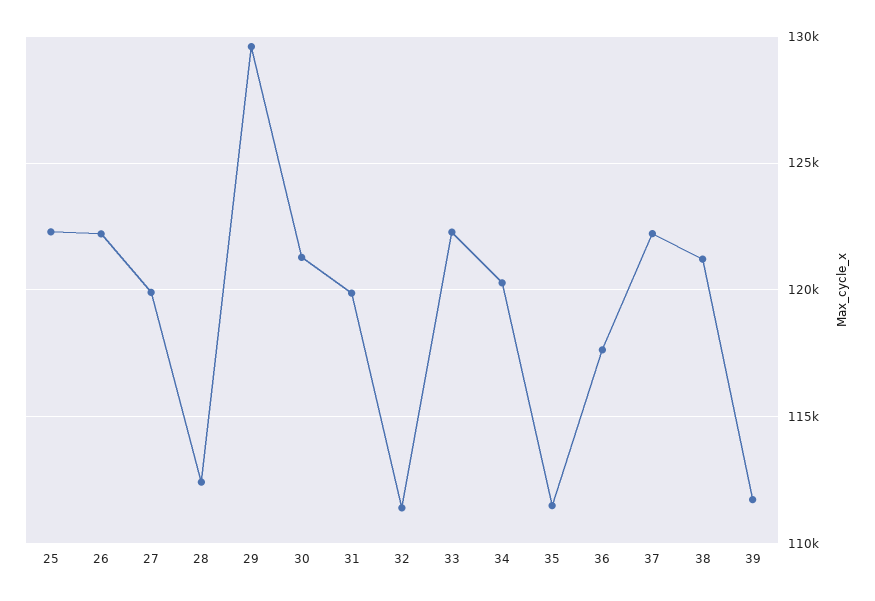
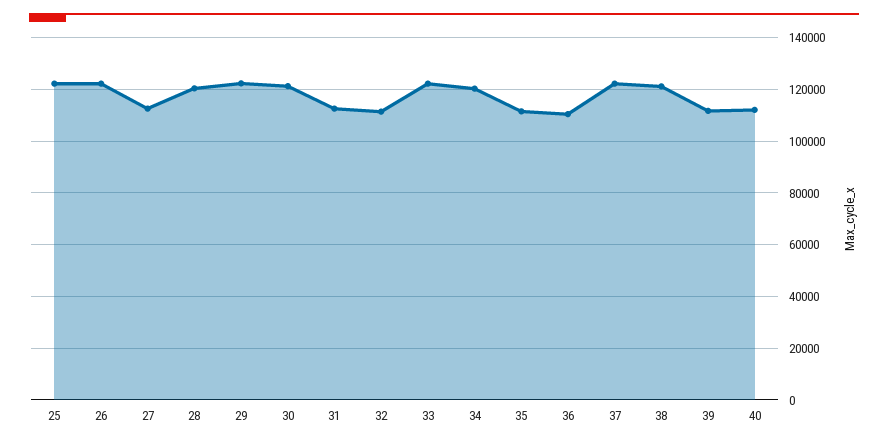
27: 120000 -> 112500
28: 112500 -> 120000
29: 129500 -> 122500
31: 120000 -> 112500
36: 117500 -> 110000
40: none -> 112500

